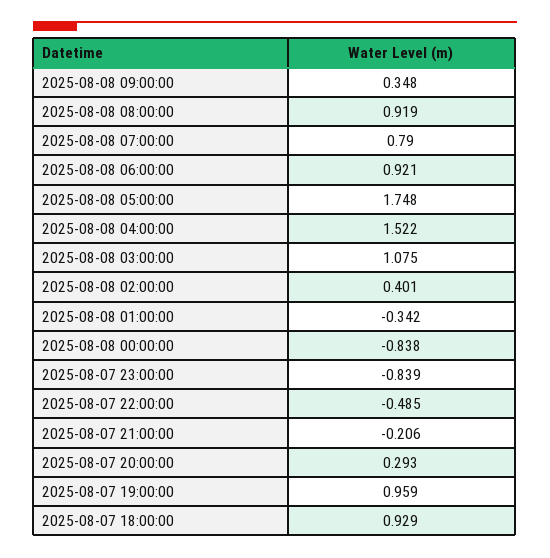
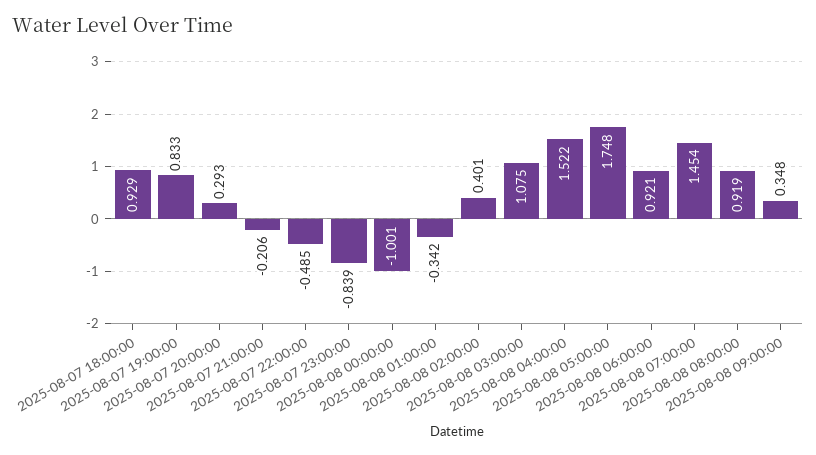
2025-08-08 07:00:00: 0.79 -> 1.454
2025-08-08 00:00:00: -0.838 -> -1.001
2025-08-07 19:00:00: 0.959 -> 0.833

